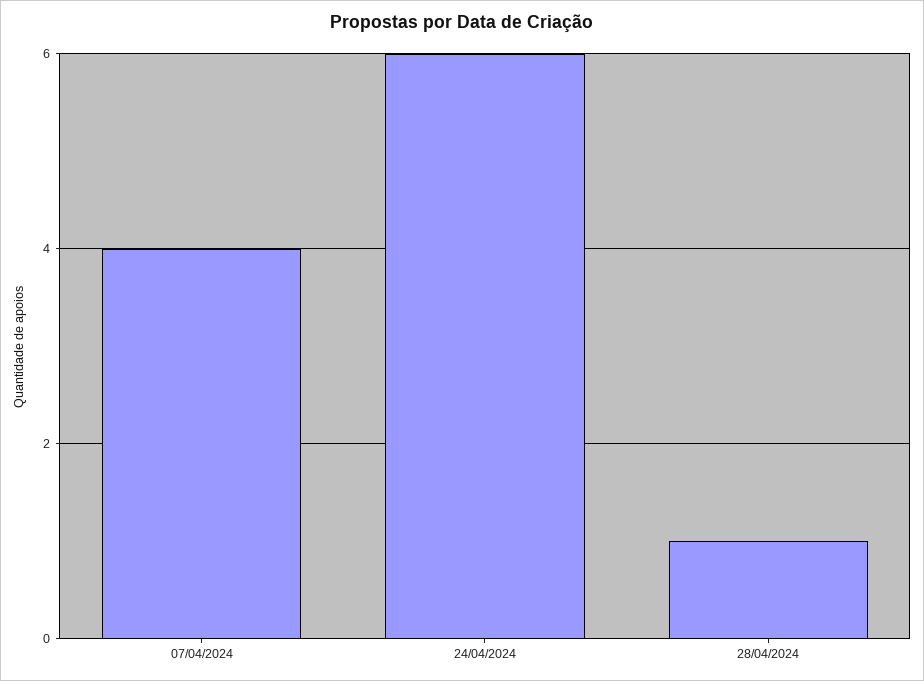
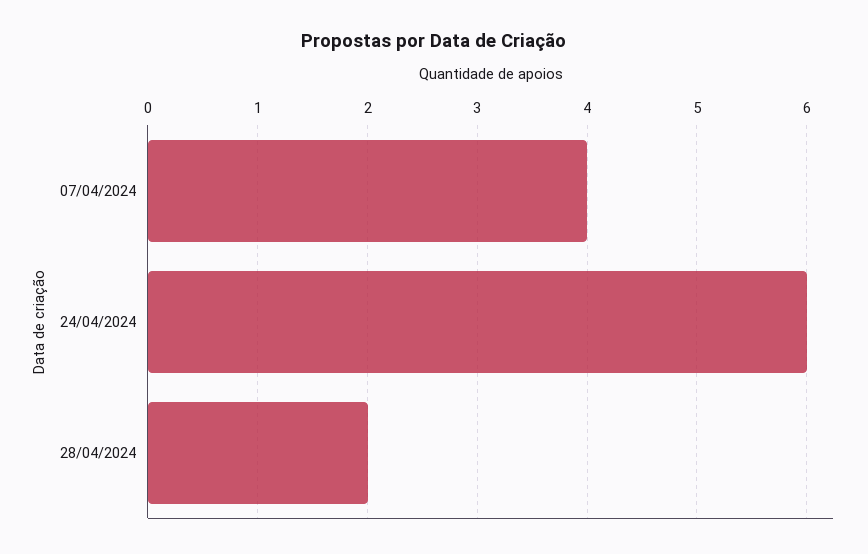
28/04/2024: 1 -> 2

